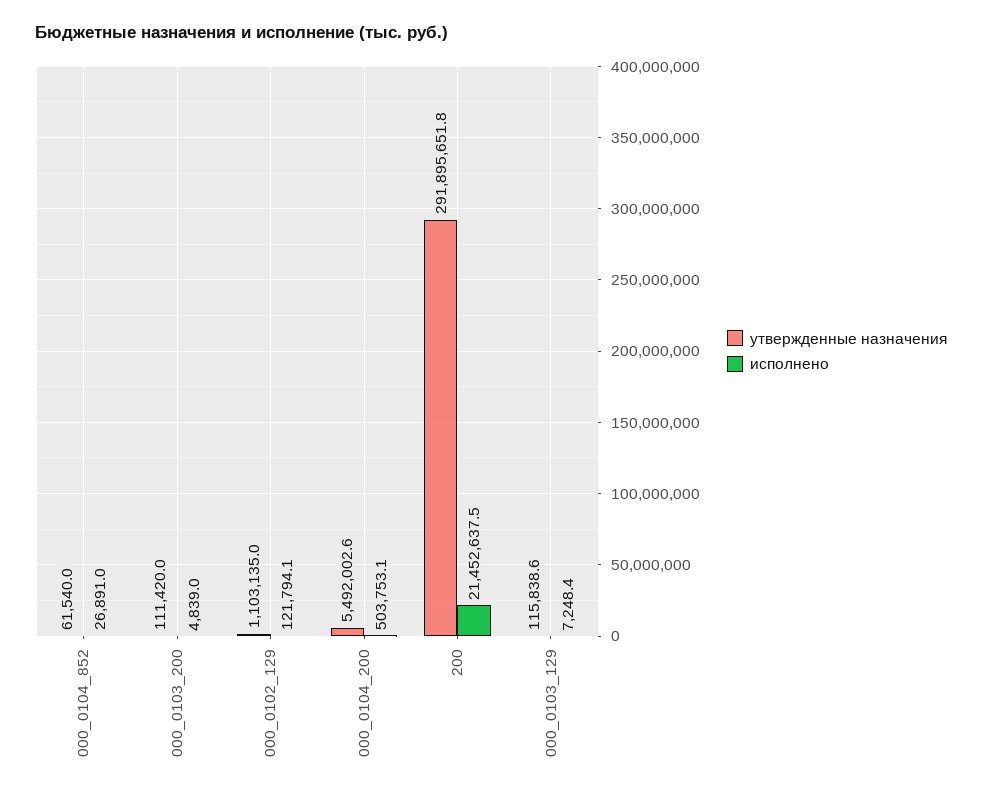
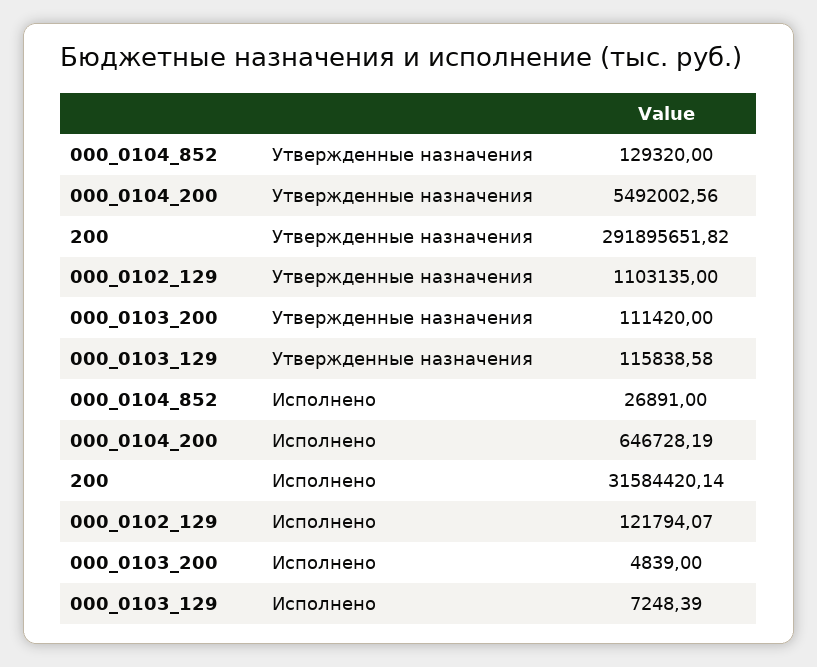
утвержденные назначения, 000_0104_852: 61540 -> 129320
исполнено, 000_0104_200: 503753.1 -> 646728.19
исполнено, 200: 21452637.5 -> 31584420.14

